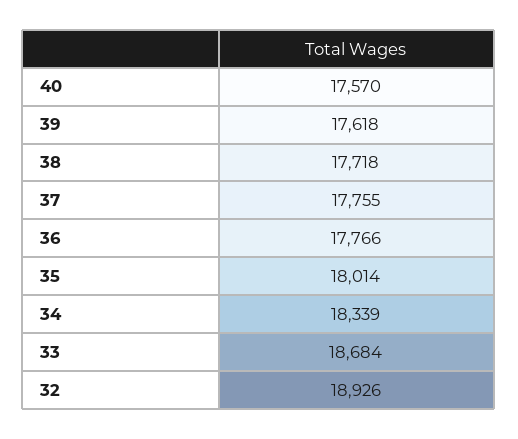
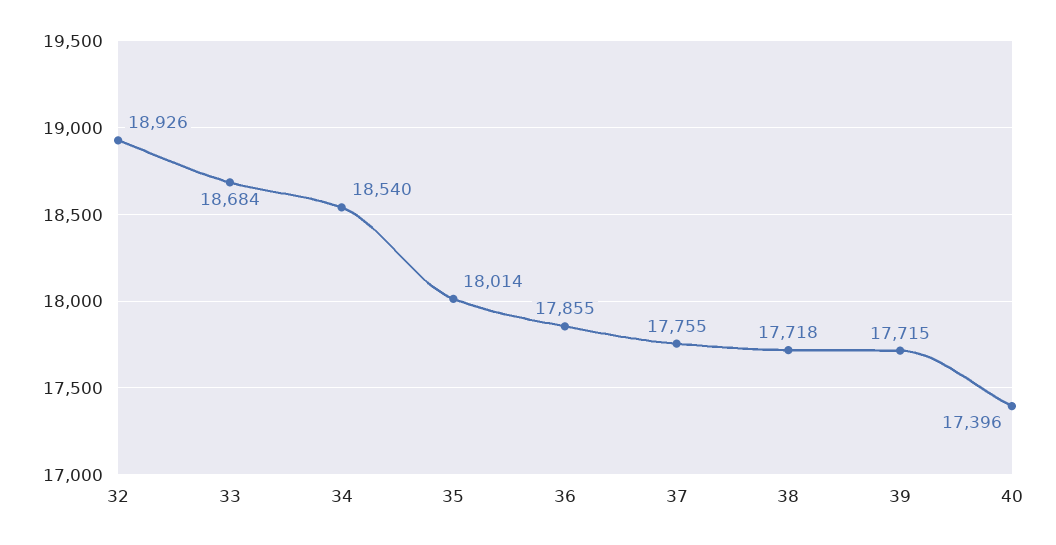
40: 17570 -> 17396
39: 17618 -> 17715
36: 17766 -> 17855
34: 18339 -> 18540

